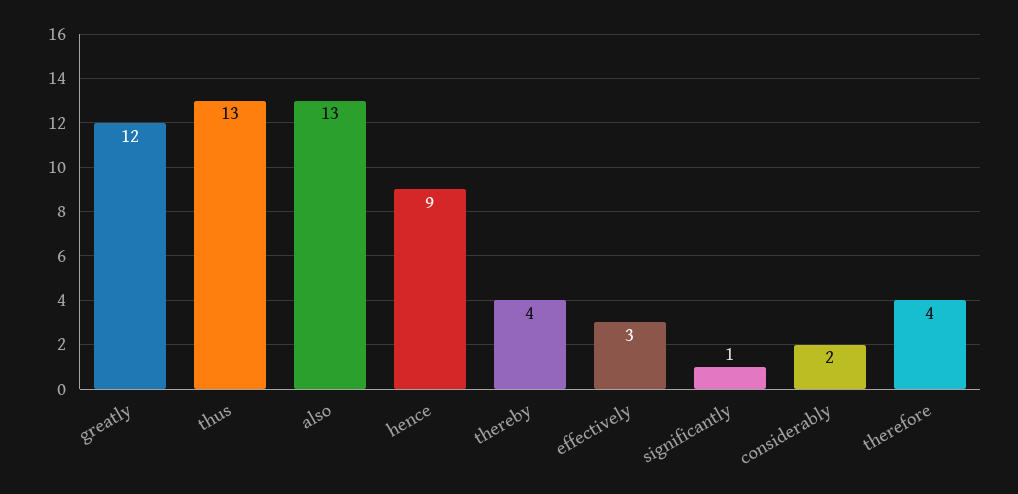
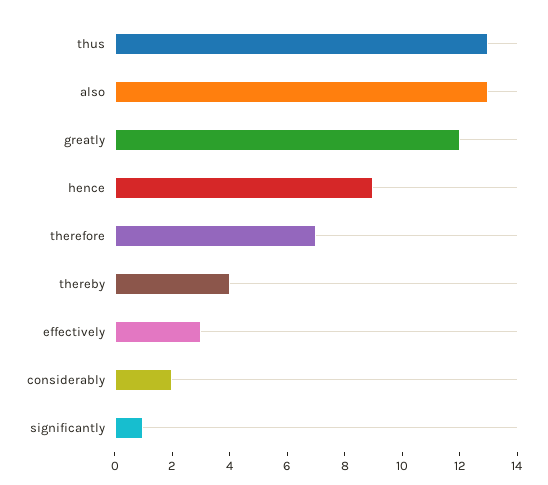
therefore: 4 -> 7

